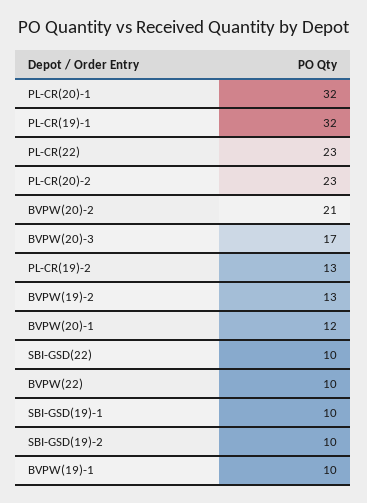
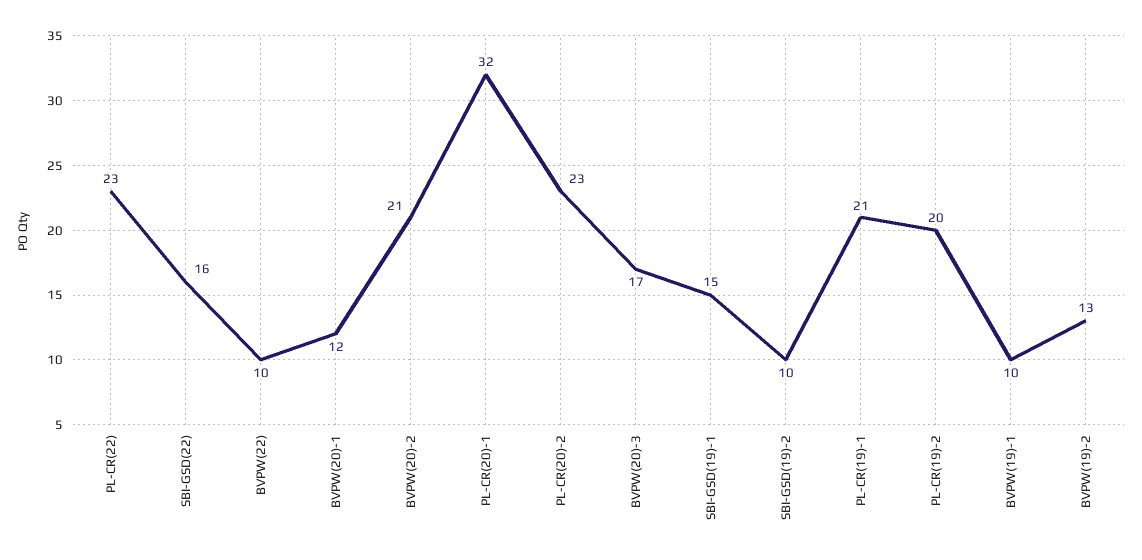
PL-CR(19)-1: 32 -> 21
PL-CR(19)-2: 13 -> 20
SBI-GSD(22): 10 -> 16
SBI-GSD(19)-1: 10 -> 15

